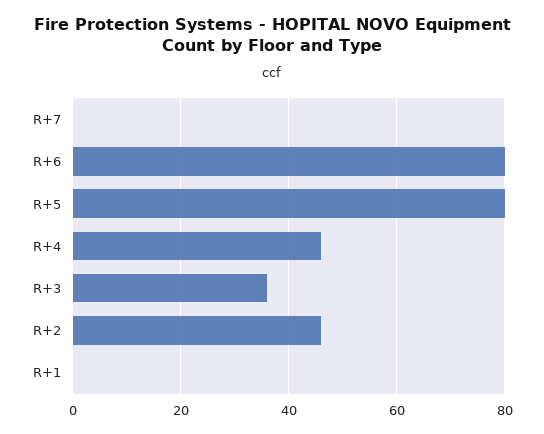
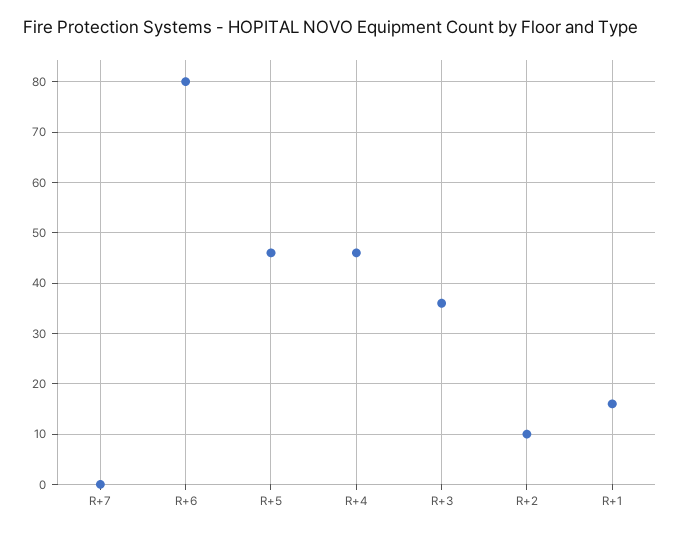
R+5: 80 -> 45
R+2: 45 -> 10
R+1: 0 -> 15

